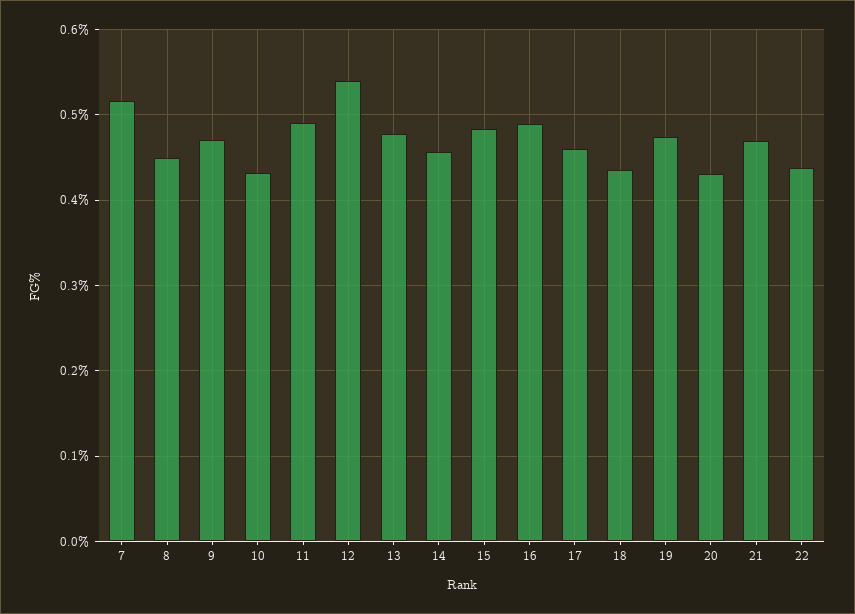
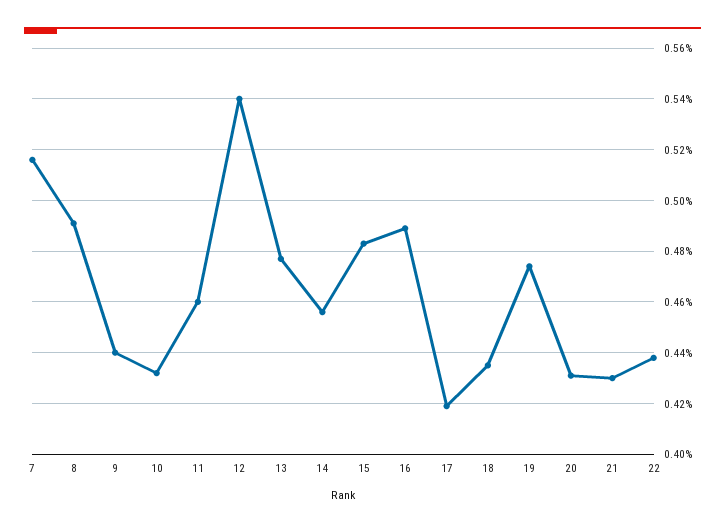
8: 0.45 -> 0.49
9: 0.47 -> 0.44
11: 0.49 -> 0.46
17: 0.46 -> 0.42
21: 0.47 -> 0.43

